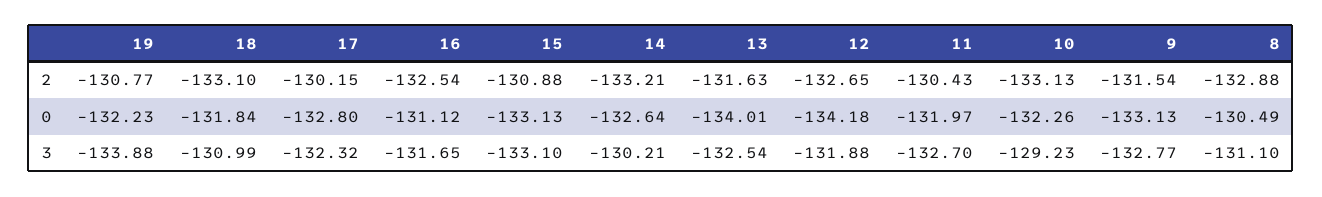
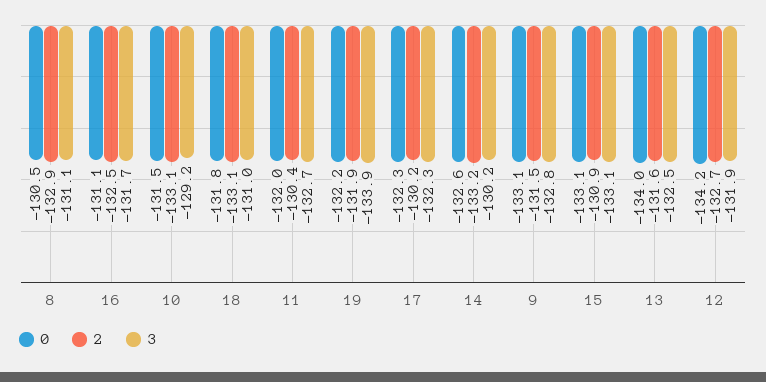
2, 19: -130.77 -> -131.9
0, 17: -132.8 -> -132.3
0, 10: -132.26 -> -131.5

